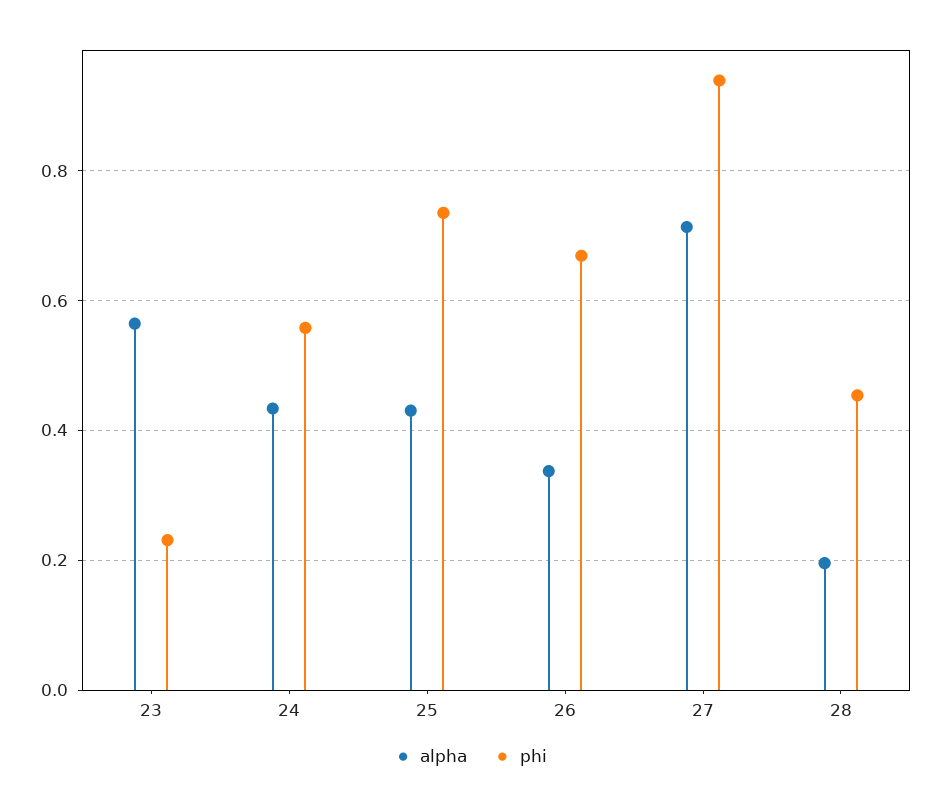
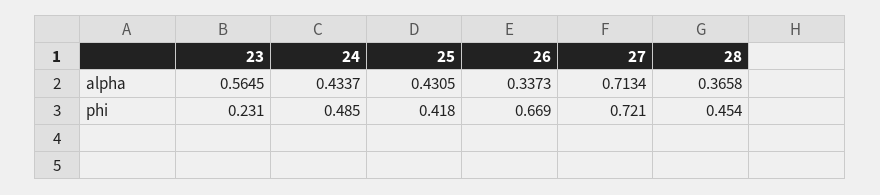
phi, 24: 0.56 -> 0.485
phi, 25: 0.74 -> 0.418
phi, 27: 0.94 -> 0.721
alpha, 28: 0.2 -> 0.3658

